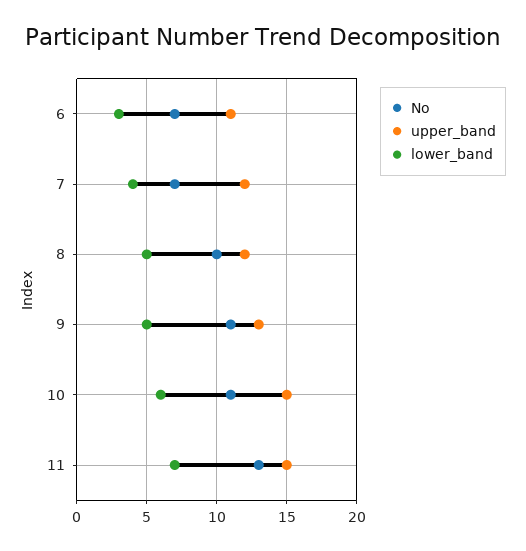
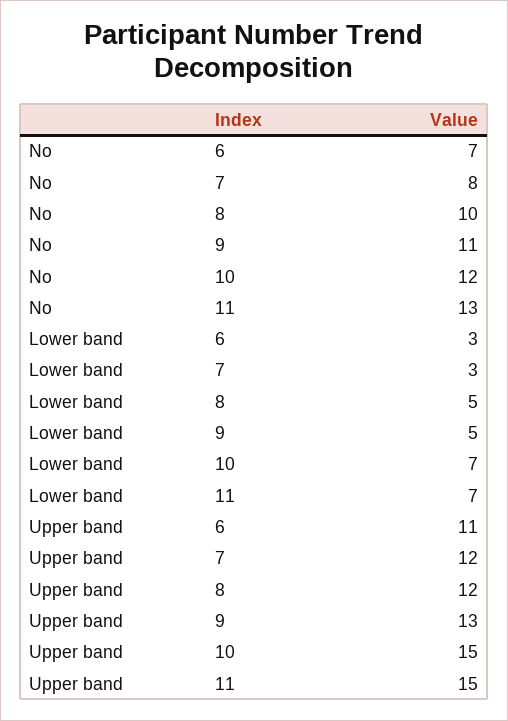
No, 7: 7 -> 8
lower_band, 7: 4 -> 3
No, 10: 11 -> 12
lower_band, 10: 6 -> 7

